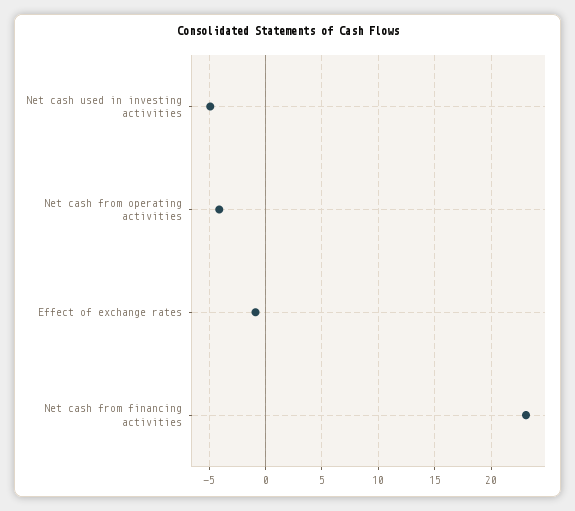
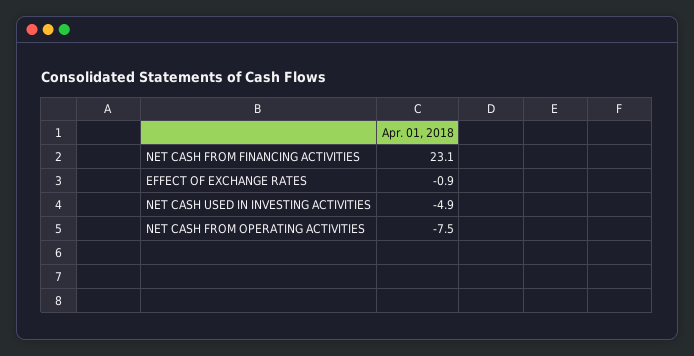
Net cash from operating activities: -4 -> -7.5

